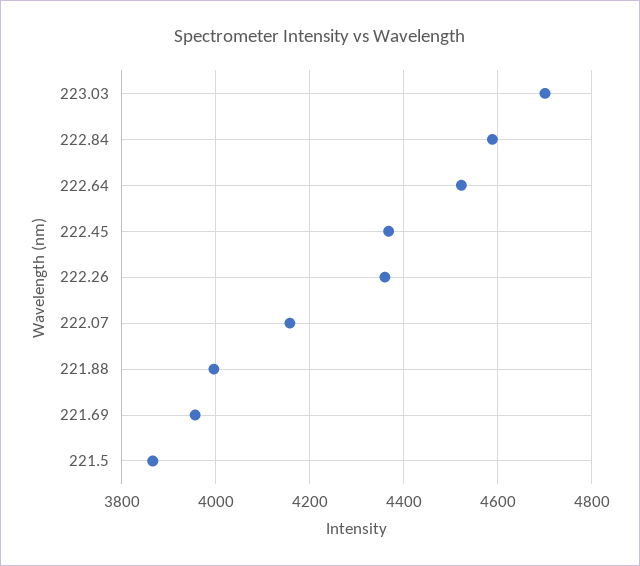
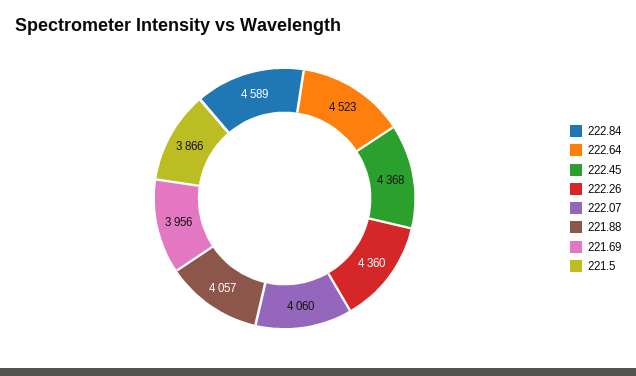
223.03: 4700 -> none
222.07: 4160 -> 4060
221.88: 4000 -> 4057

